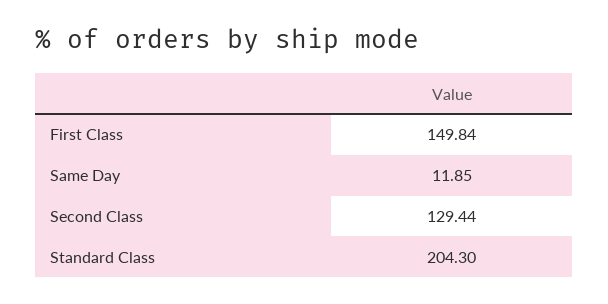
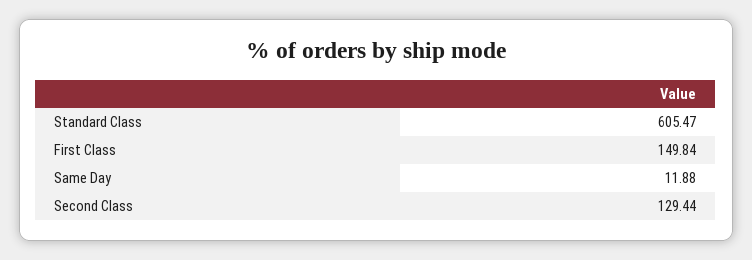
Same Day: 11.85 -> 11.88
Standard Class: 204.3 -> 605.47

